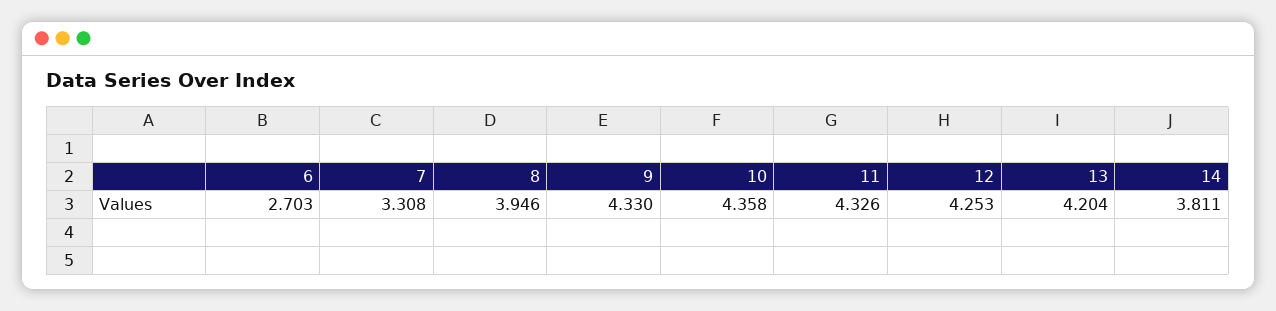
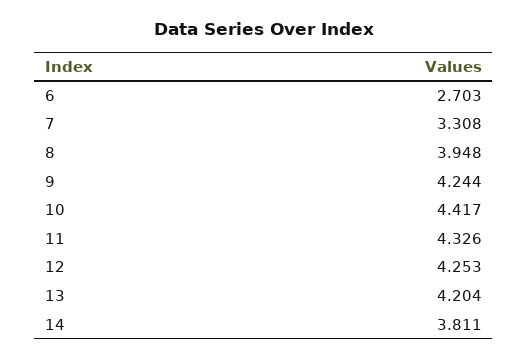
8: 3.946 -> 3.948
9: 4.33 -> 4.244
10: 4.358 -> 4.417

